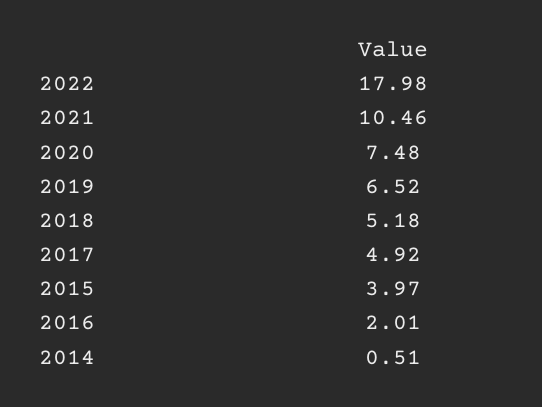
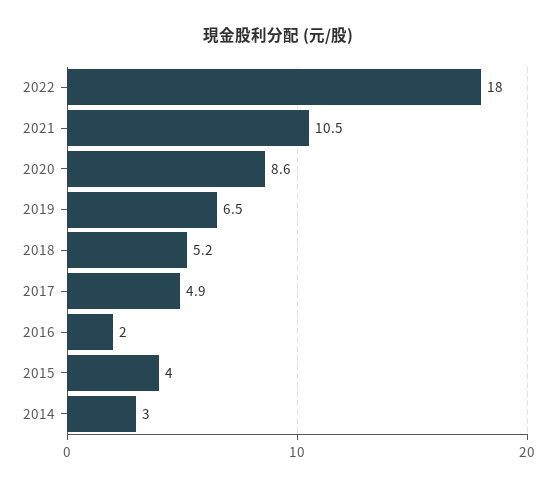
2020: 7.48 -> 8.6
2014: 0.51 -> 3

